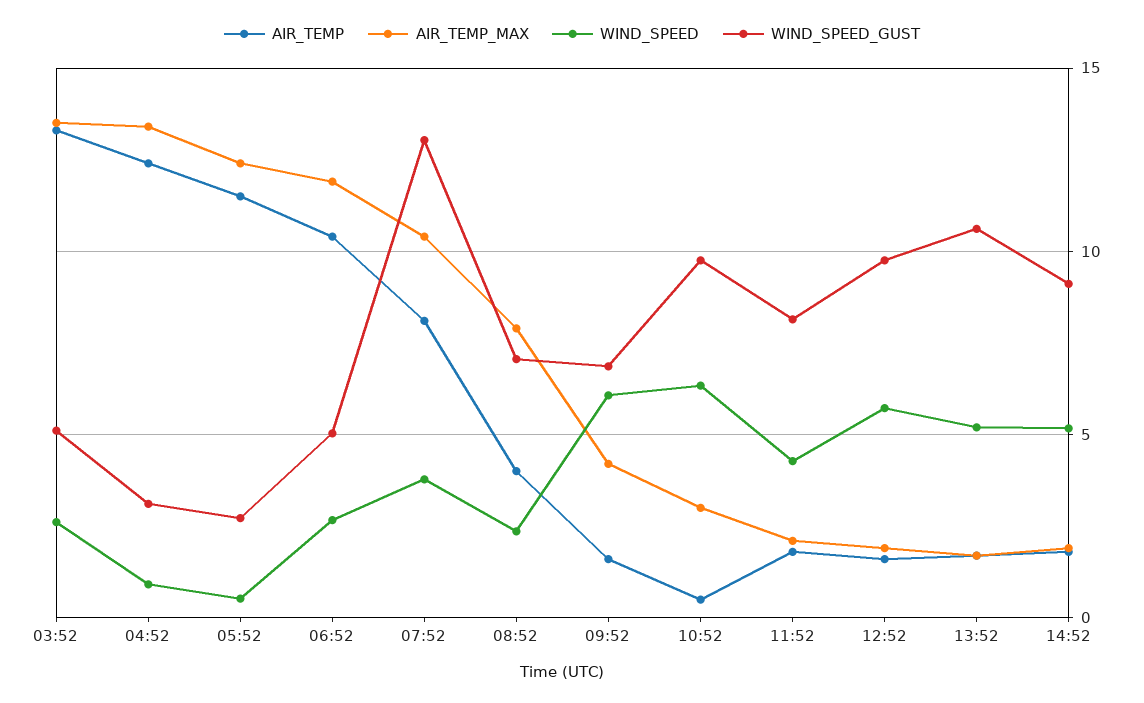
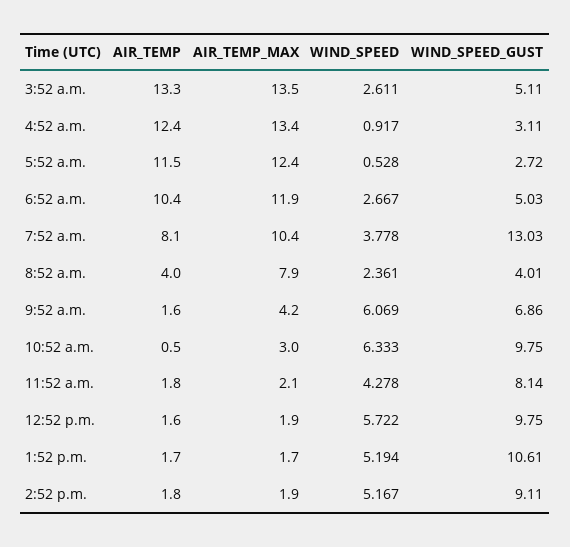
WIND_SPEED_GUST, 08:52: 7 -> 4.01

